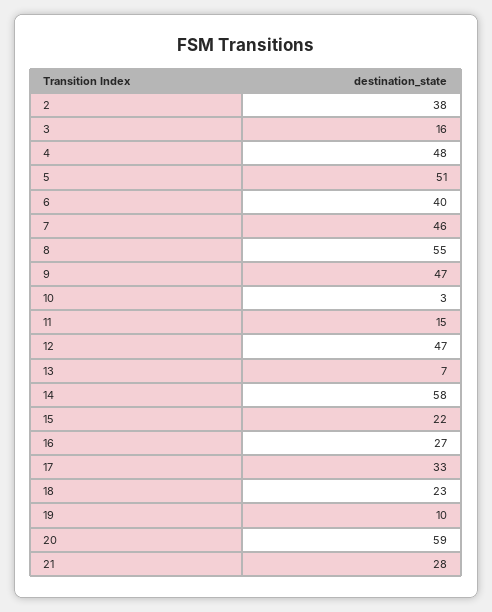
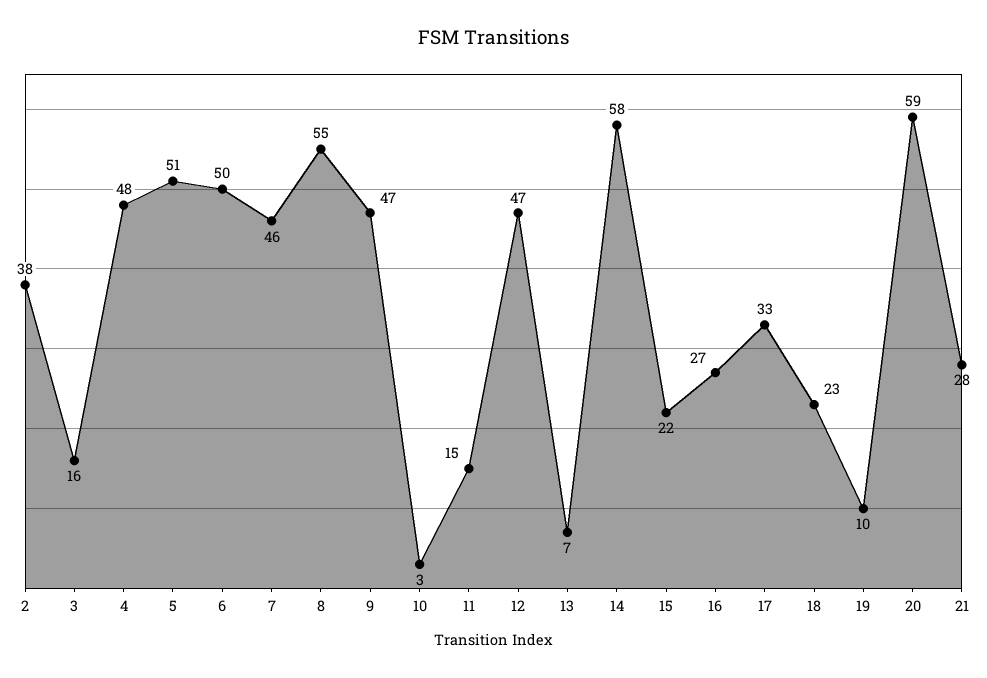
6: 40 -> 50

